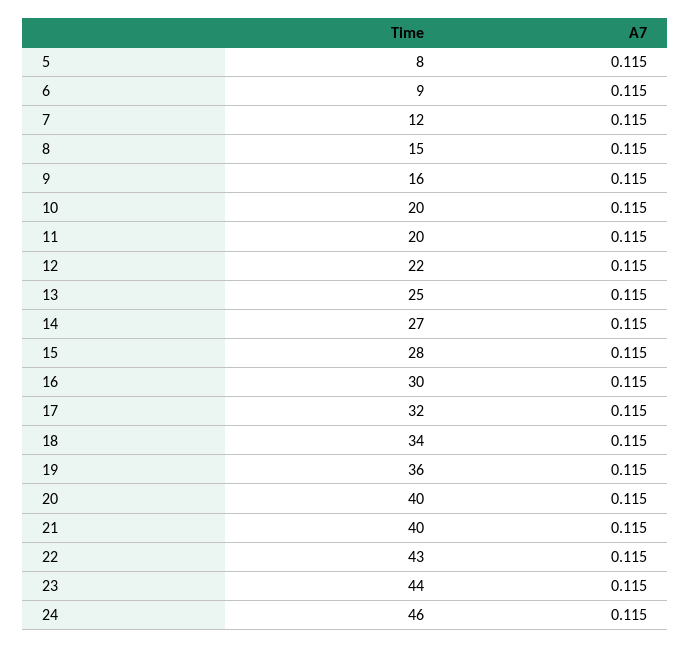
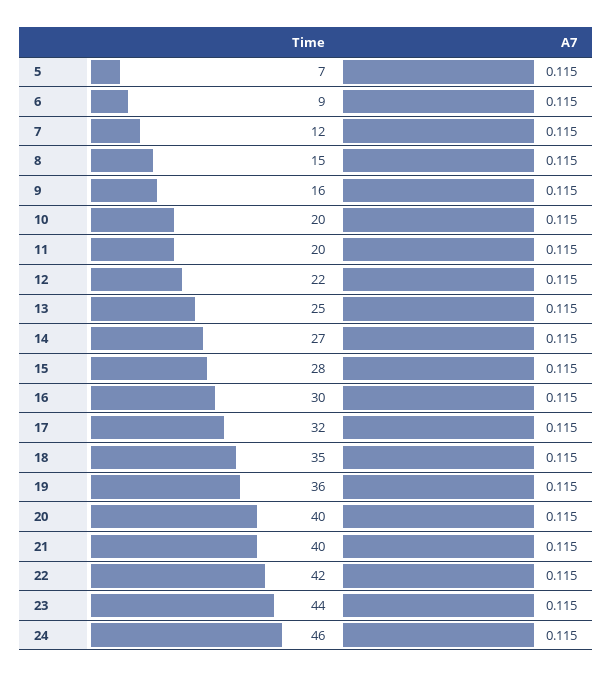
Time, 5: 8 -> 7
Time, 18: 34 -> 35
Time, 22: 43 -> 42

